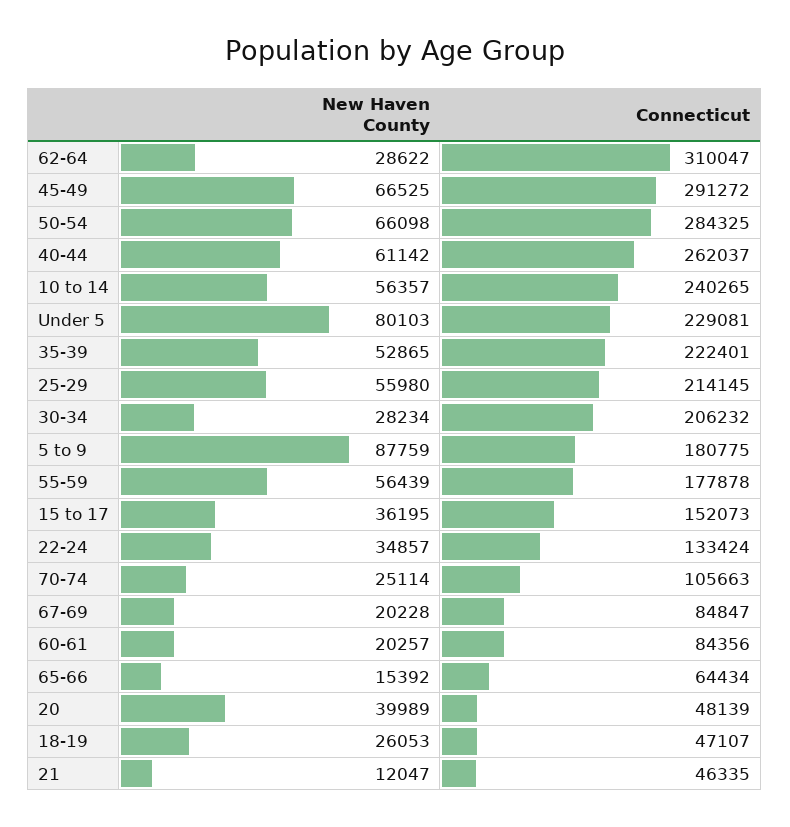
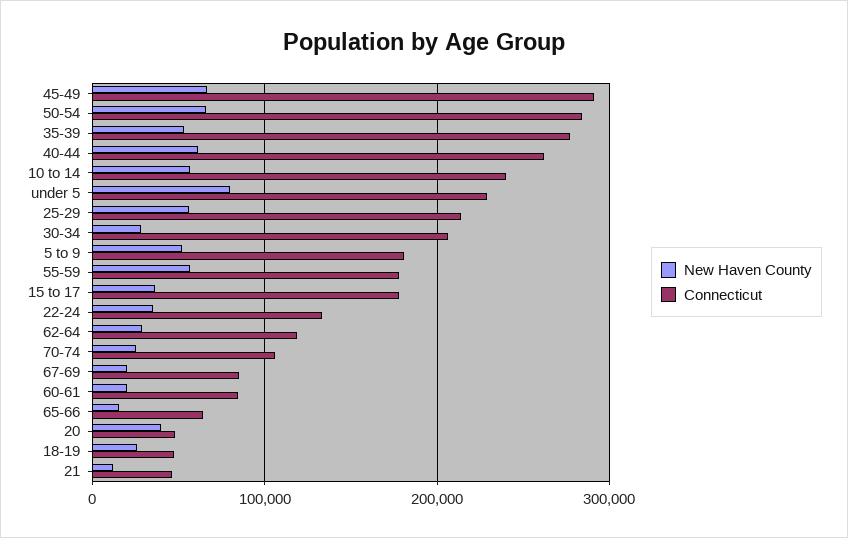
Connecticut, 62-64: 310047 -> 120000
Connecticut, 35-39: 222401 -> 280000
New Haven County, 5 to 9: 87759 -> 50000
Connecticut, 15 to 17: 152073 -> 180000

